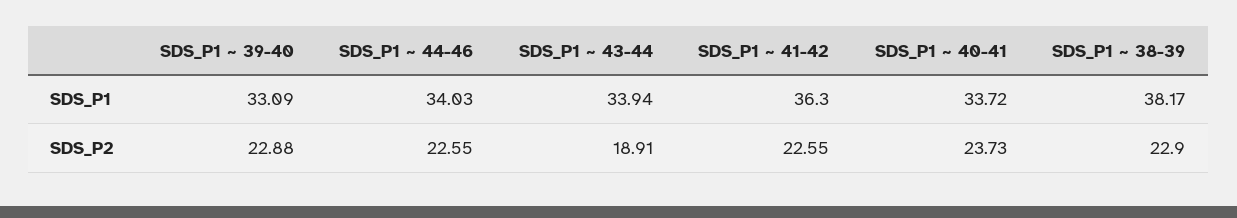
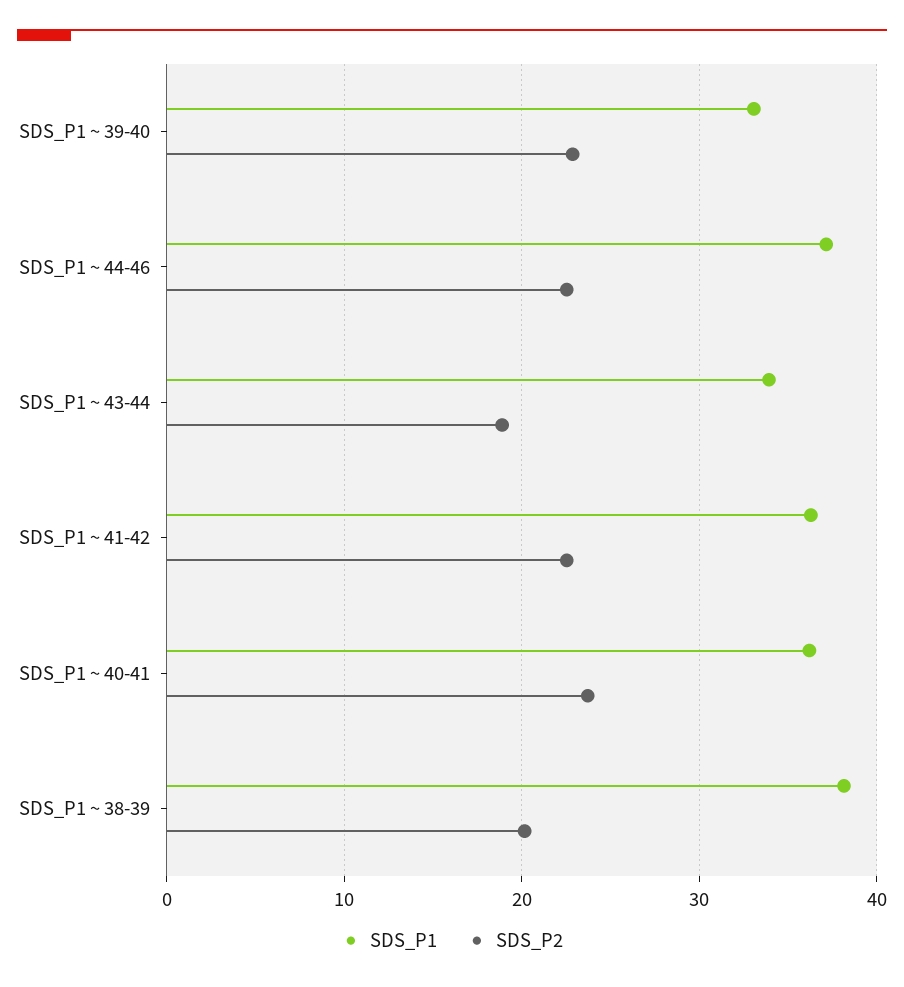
SDS_P1, SDS_P1 ~ 44-46: 34.03 -> 37
SDS_P1, SDS_P1 ~ 40-41: 33.72 -> 36
SDS_P2, SDS_P1 ~ 38-39: 22.9 -> 20

